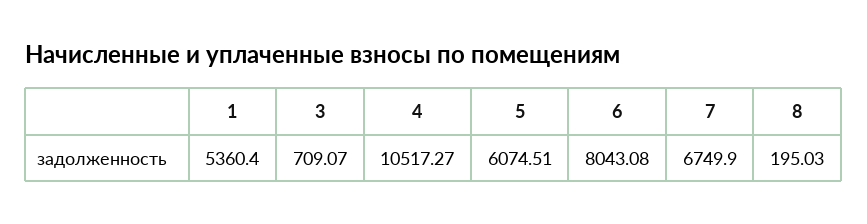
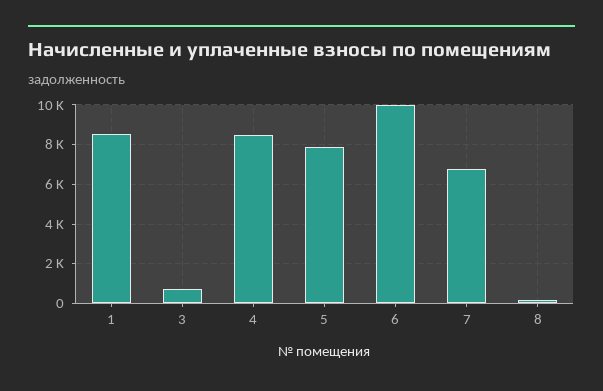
1: 5360.4 -> 8500
4: 10517.27 -> 8500
5: 6074.51 -> 8000
6: 8043.08 -> 10000

